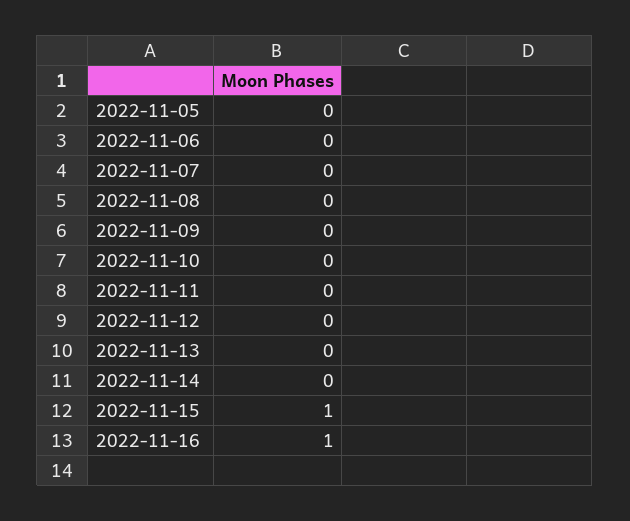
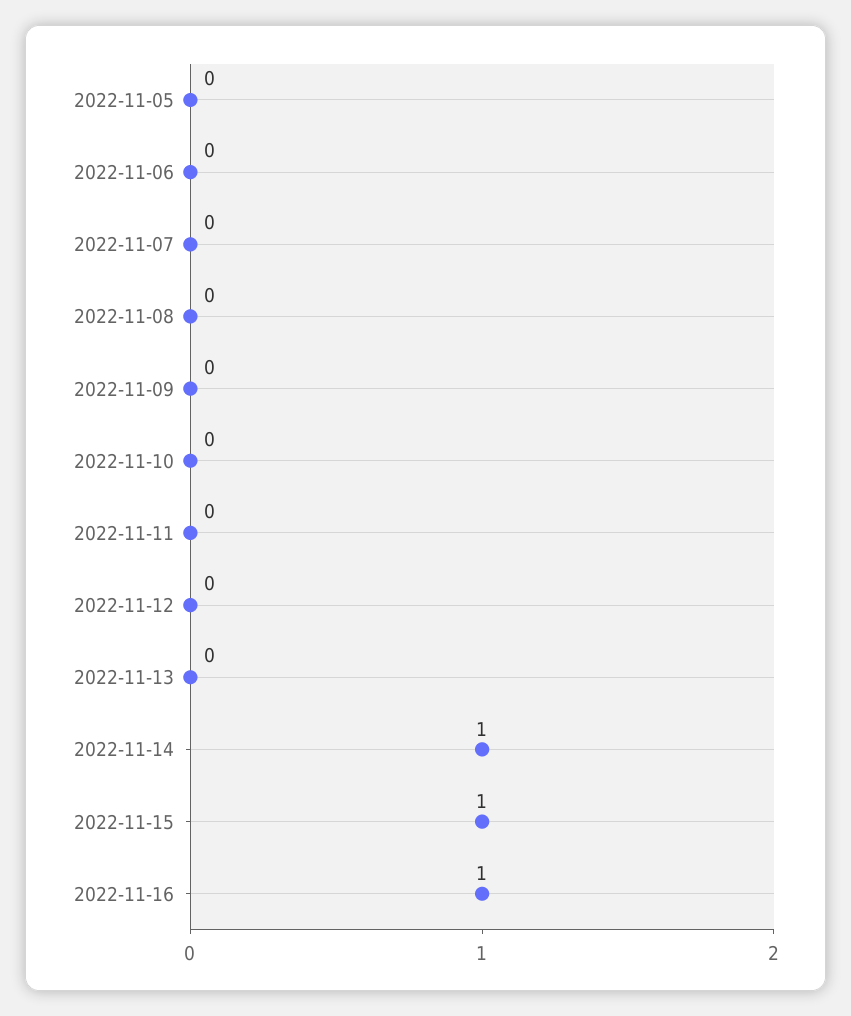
2022-11-14: 0 -> 1

